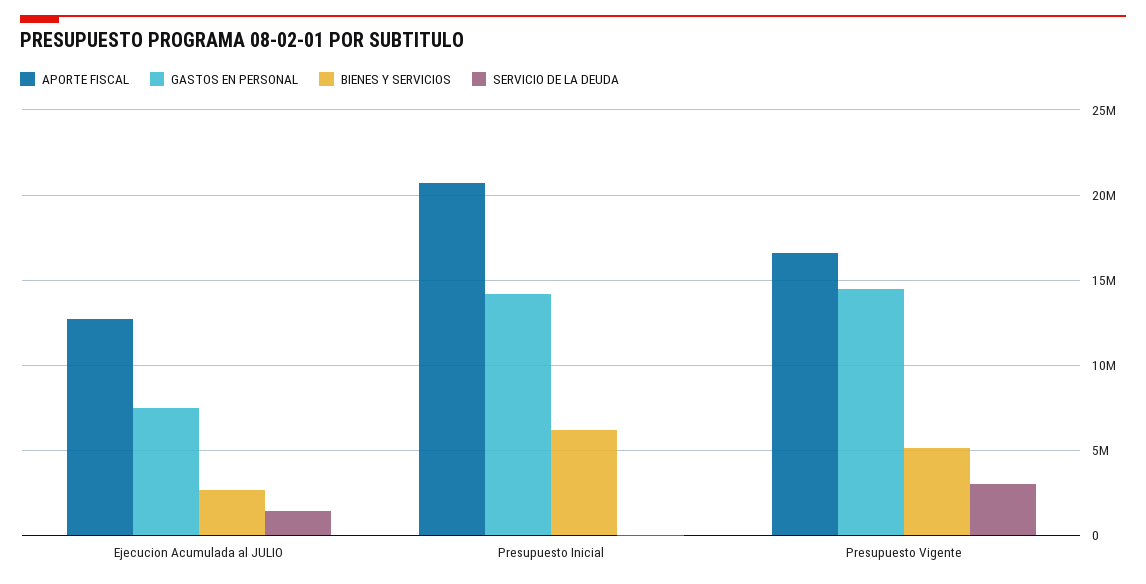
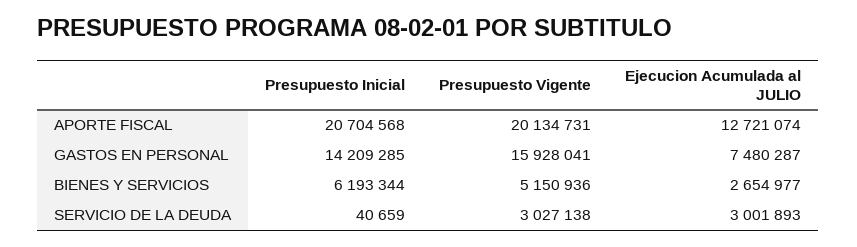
SERVICIO DE LA DEUDA, Ejecucion Acumulada al JULIO: 1500000 -> 3001893
APORTE FISCAL, Presupuesto Vigente: 16500000 -> 20134731
GASTOS EN PERSONAL, Presupuesto Vigente: 14500000 -> 15928041

